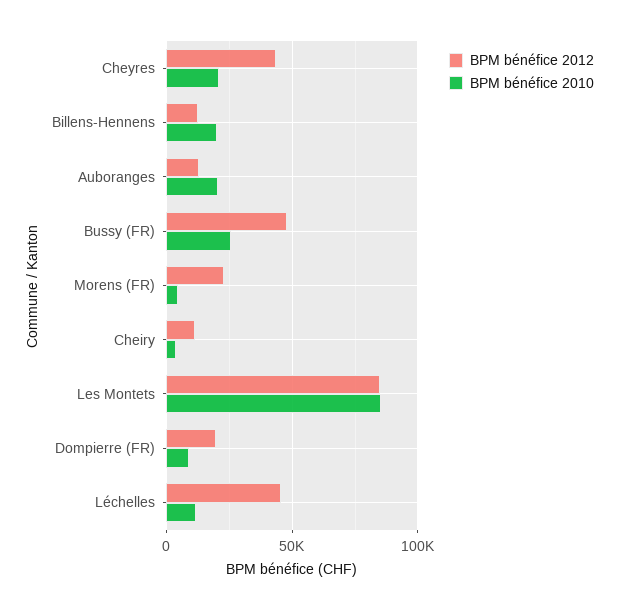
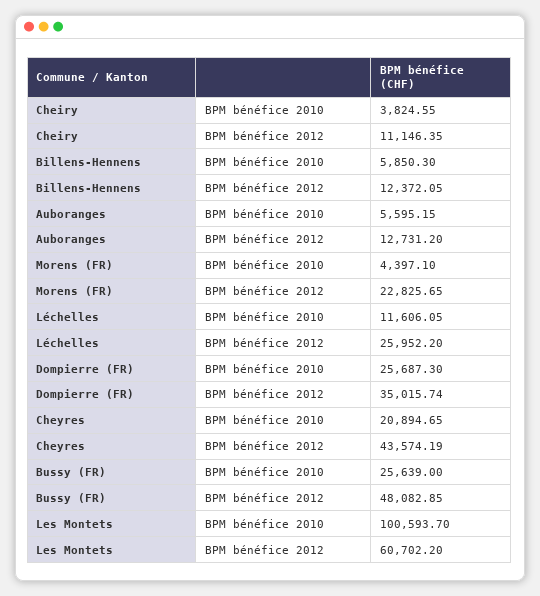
BPM bénéfice 2010, Billens-Hennens: 20000 -> 5850.3
BPM bénéfice 2010, Auboranges: 20000 -> 5595.15
BPM bénéfice 2012, Les Montets: 85000 -> 60702.2
BPM bénéfice 2010, Les Montets: 85000 -> 100593.7
BPM bénéfice 2012, Dompierre (FR): 20000 -> 35015.74
BPM bénéfice 2010, Dompierre (FR): 10000 -> 25687.3
BPM bénéfice 2012, Léchelles: 45000 -> 25952.2

